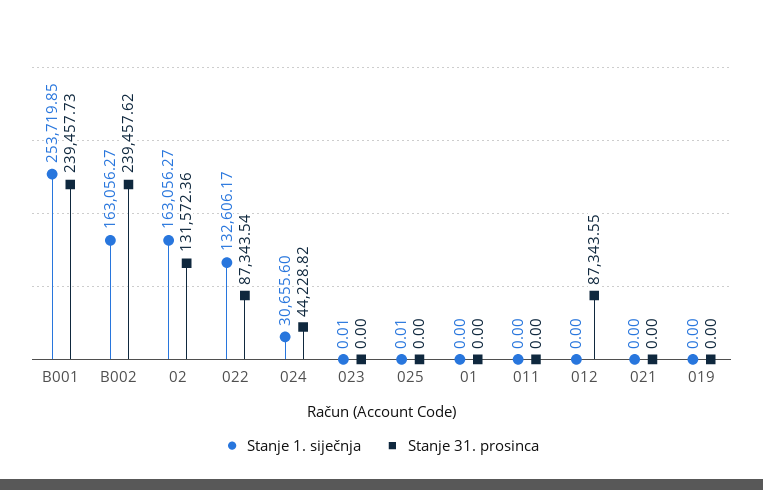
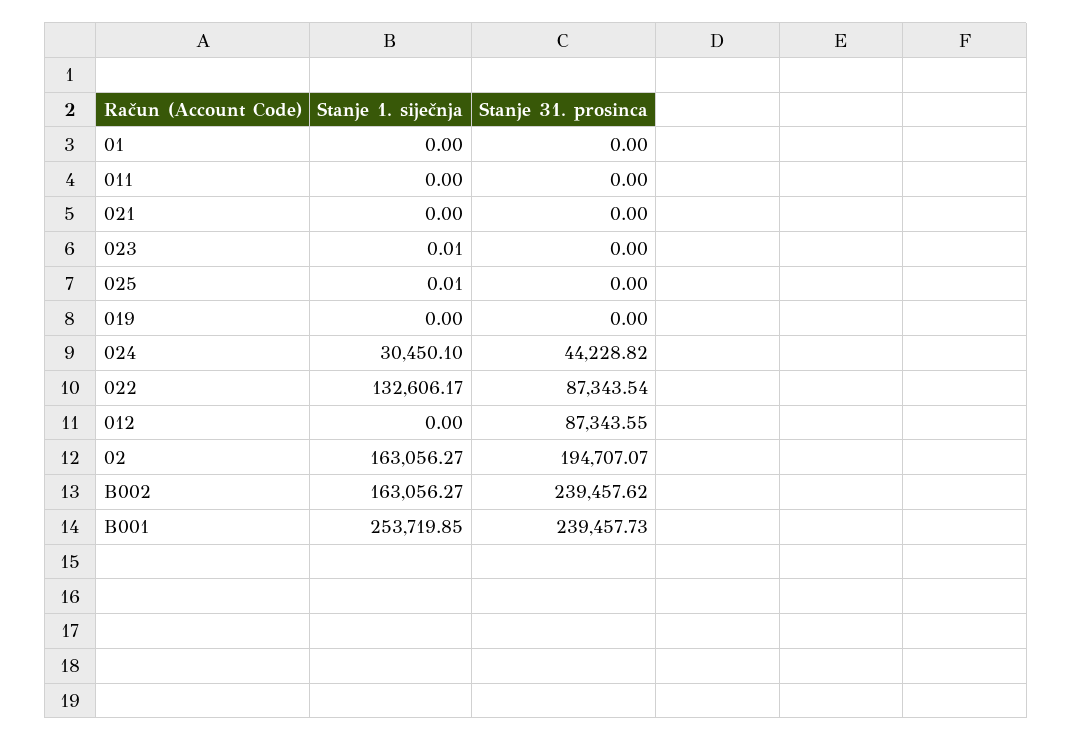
Stanje 31. prosinca, 02: 131572.36 -> 194707.07
Stanje 1. siječnja, 024: 30655.6 -> 30450.1

